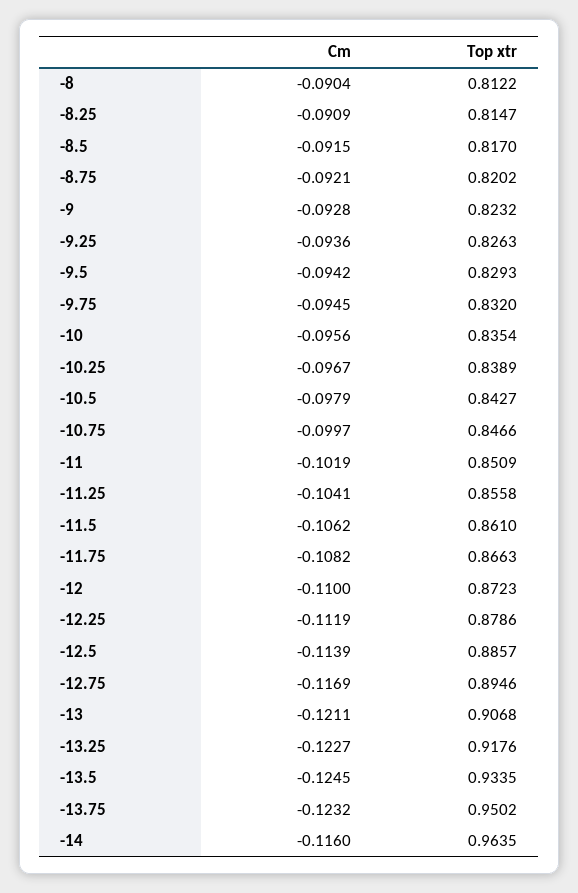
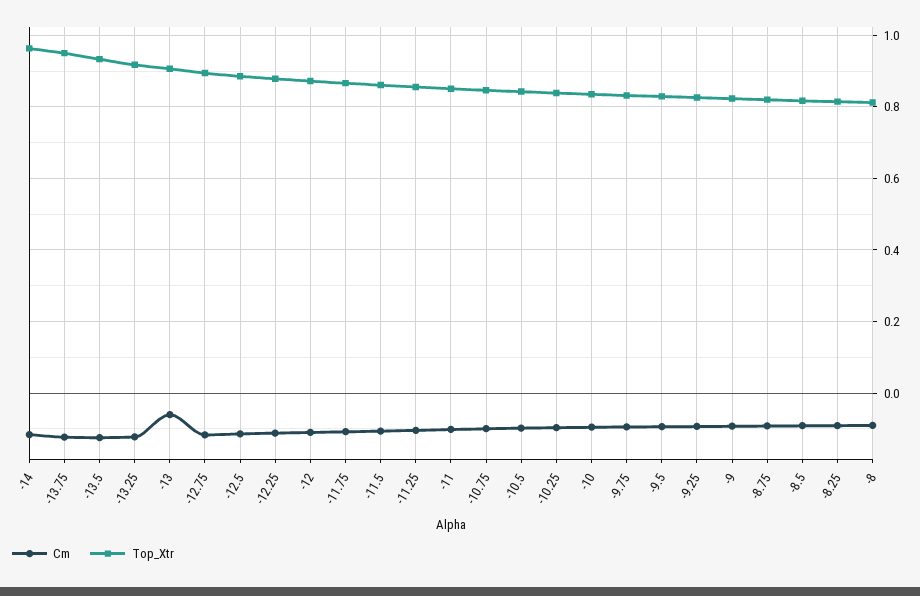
Cm, -13: -0.1211 -> -0.06

